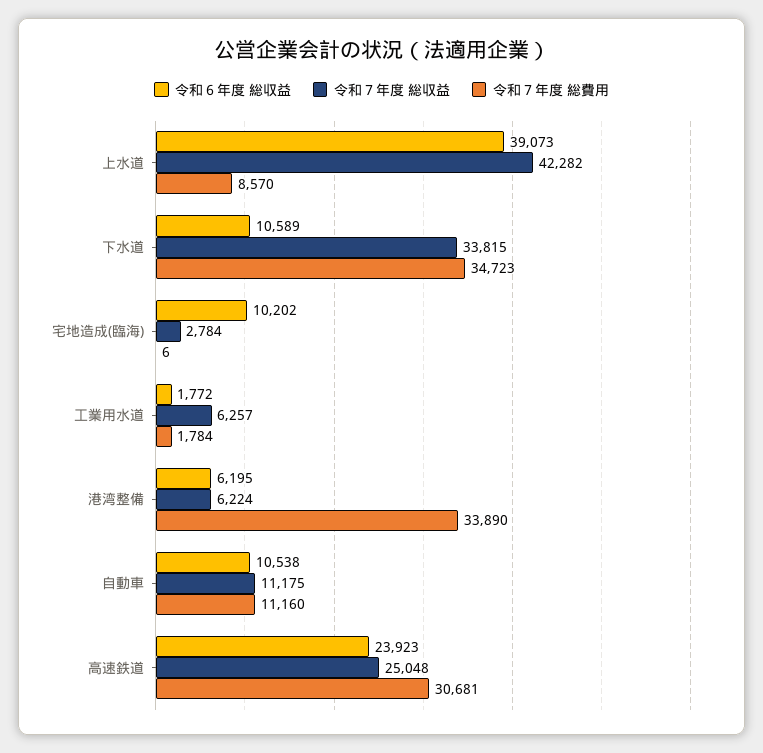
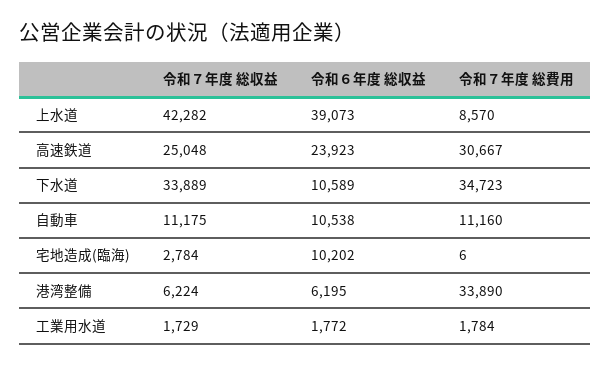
令和７年度 総収益, 下水道: 33815 -> 33889
令和７年度 総収益, 工業用水道: 6257 -> 1729
令和７年度 総費用, 高速鉄道: 30681 -> 30667

